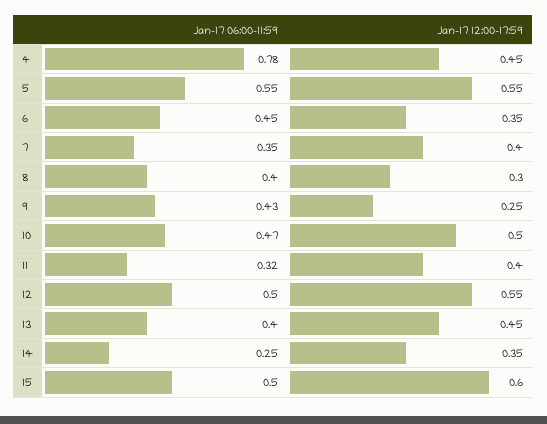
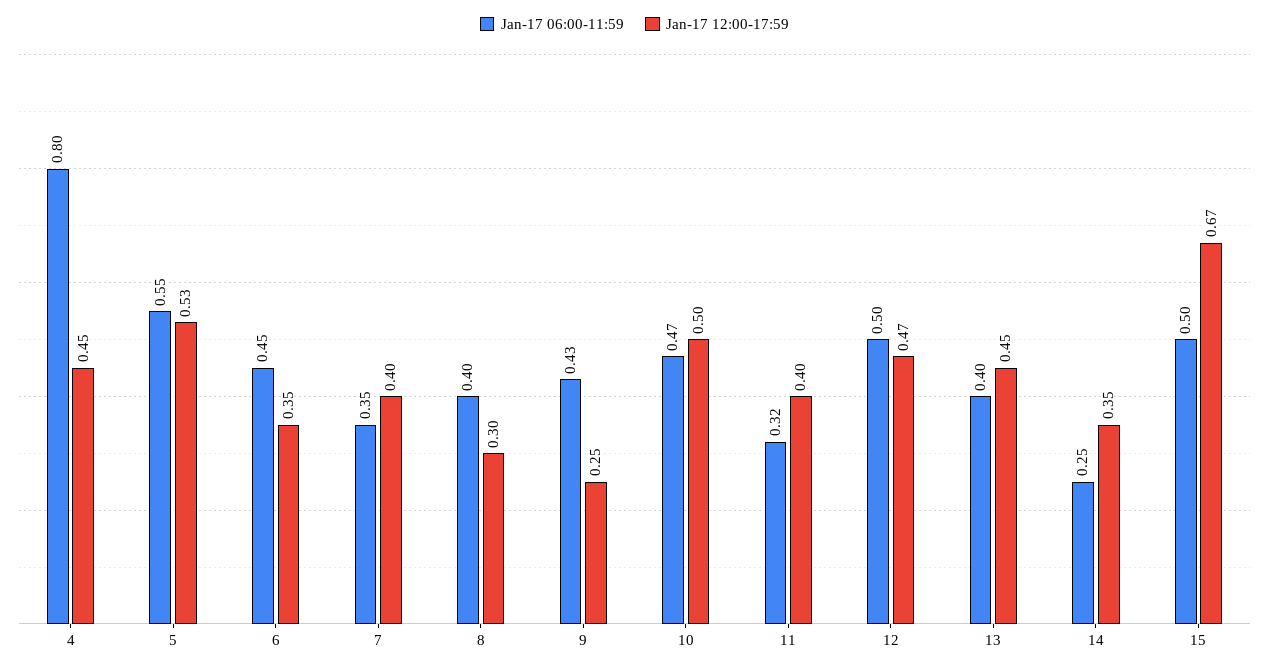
Jan-17 06:00-11:59, 4: 0.78 -> 0.8
Jan-17 12:00-17:59, 5: 0.55 -> 0.53
Jan-17 12:00-17:59, 12: 0.55 -> 0.47
Jan-17 12:00-17:59, 15: 0.6 -> 0.67

